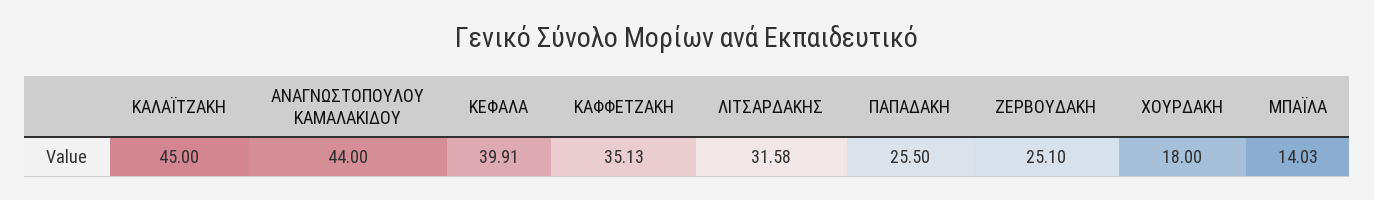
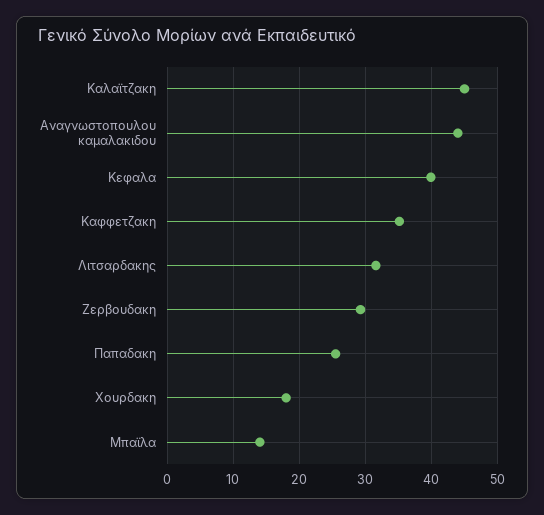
ΖΕΡΒΟΥΔΑΚΗ: 25.1 -> 29

